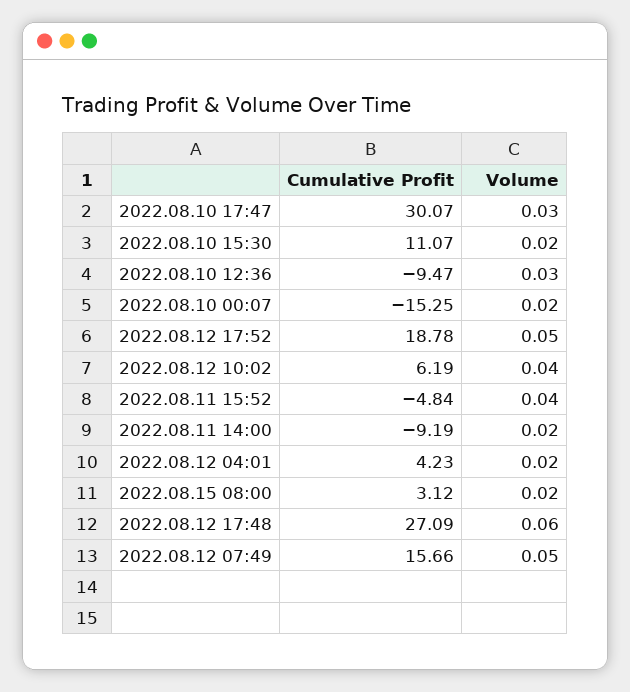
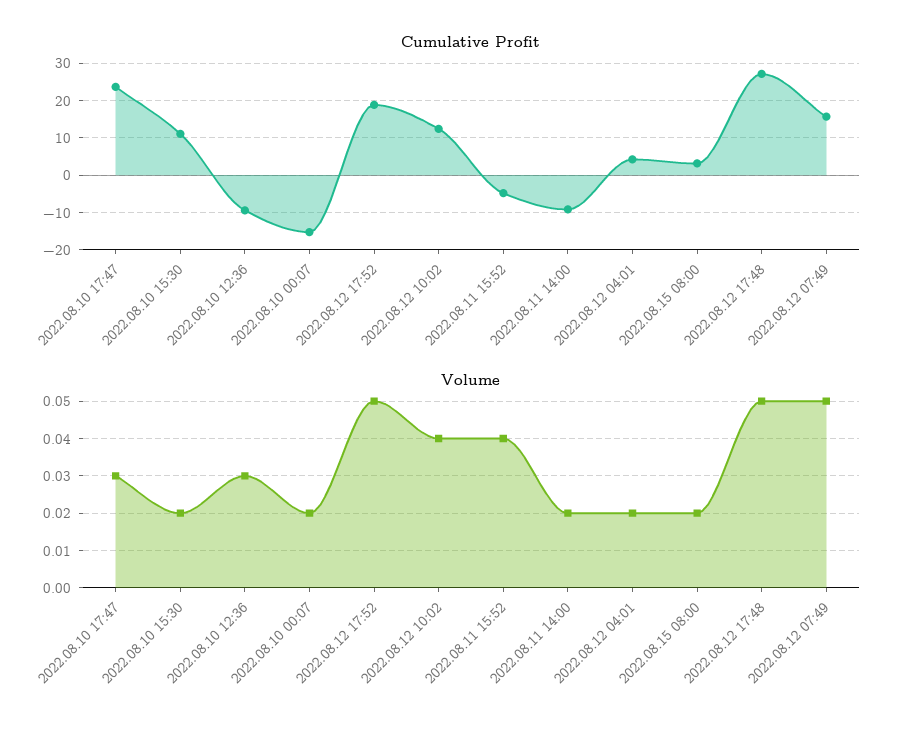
Cumulative Profit, 2022.08.10 17:47: 30.07 -> 24
Cumulative Profit, 2022.08.12 10:02: 6.19 -> 12
Volume, 2022.08.12 17:48: 0.06 -> 0.05

